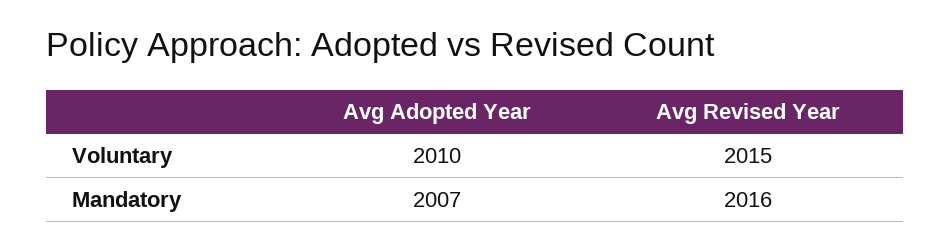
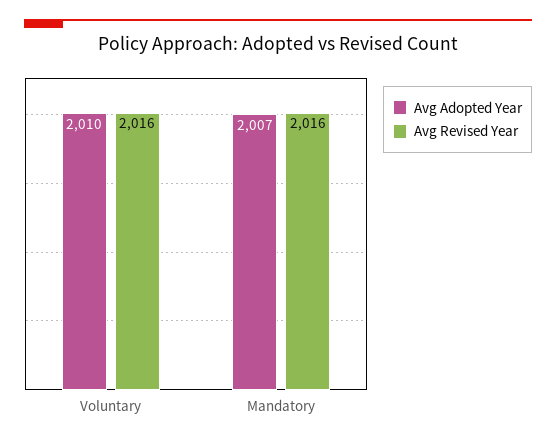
Avg Revised Year, Voluntary: 2015 -> 2016

